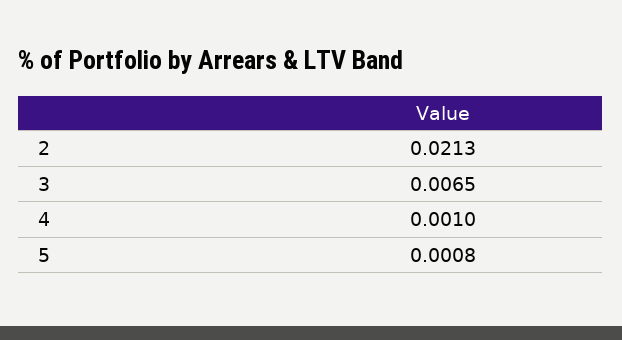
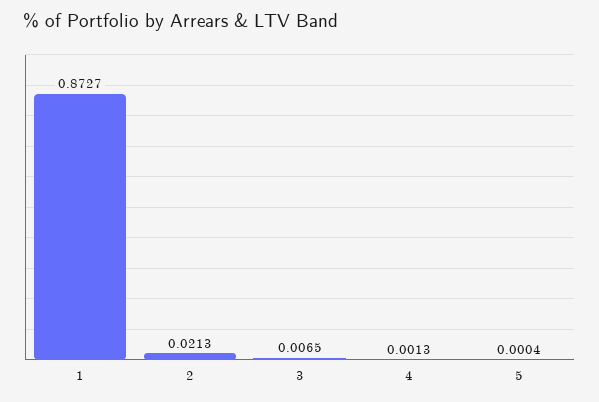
4: 0.001 -> 0.0013
5: 0.0008 -> 0.0004
1: none -> 0.8727

